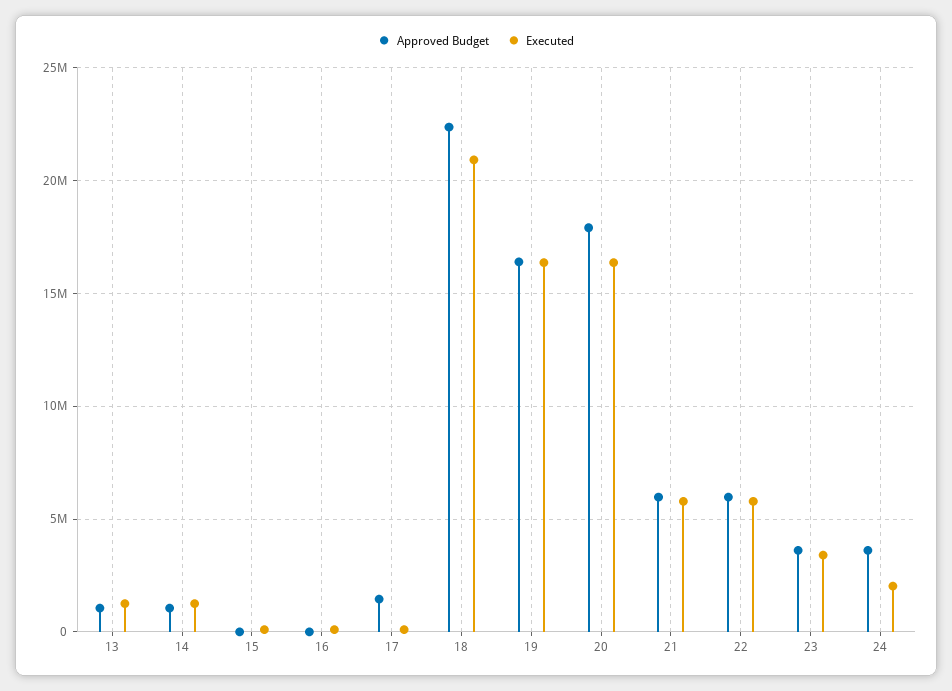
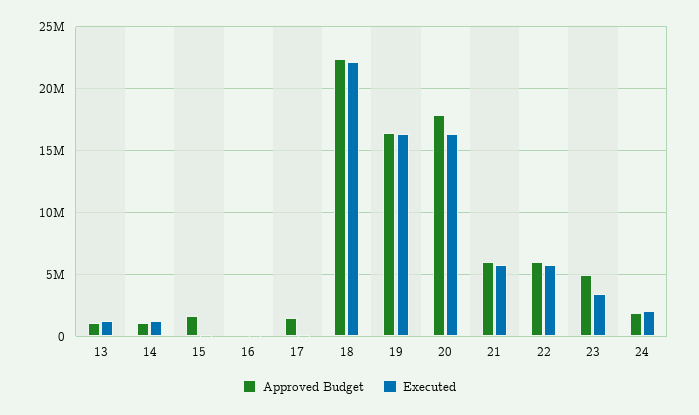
Approved Budget, 15: 0 -> 1500000
Executed, 18: 21000000 -> 22000000
Approved Budget, 23: 3500000 -> 5000000
Approved Budget, 24: 3500000 -> 2000000

